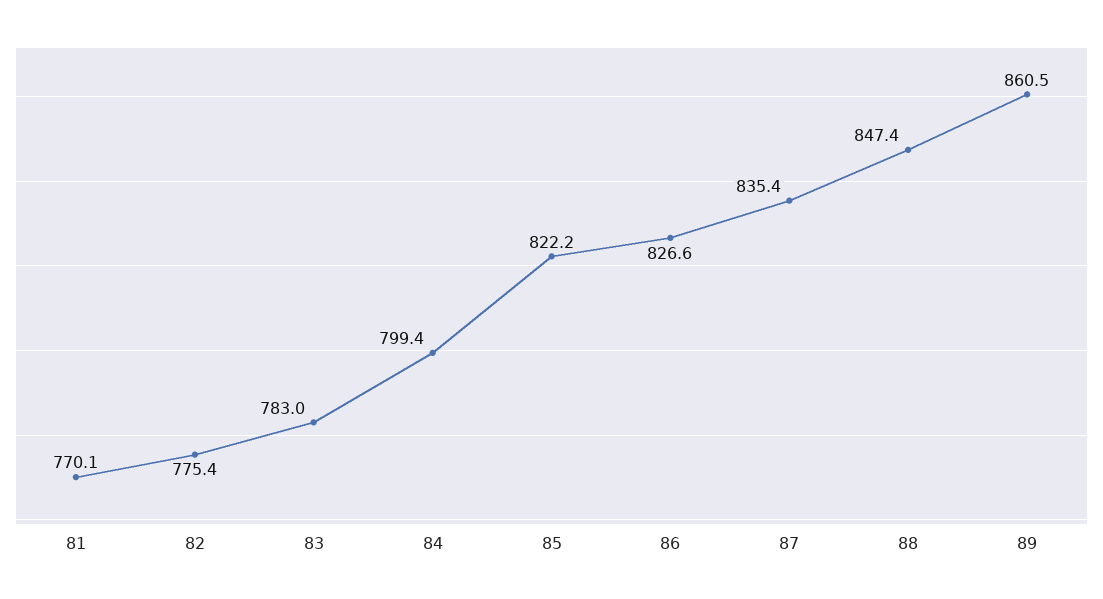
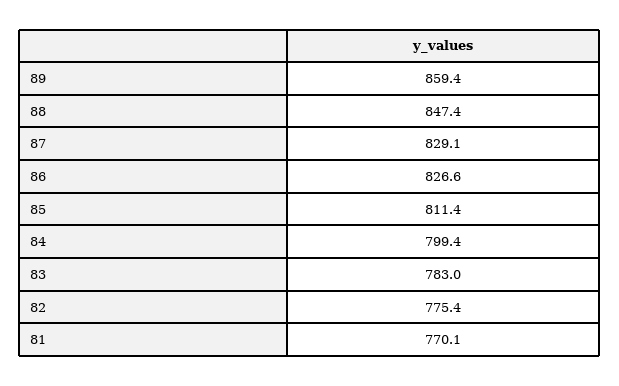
85: 822.2 -> 811.4
87: 835.4 -> 829.1
89: 860.5 -> 859.4

